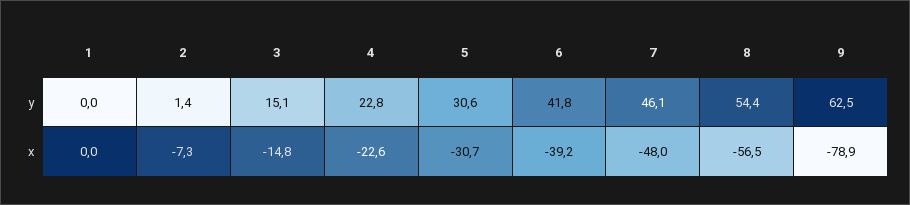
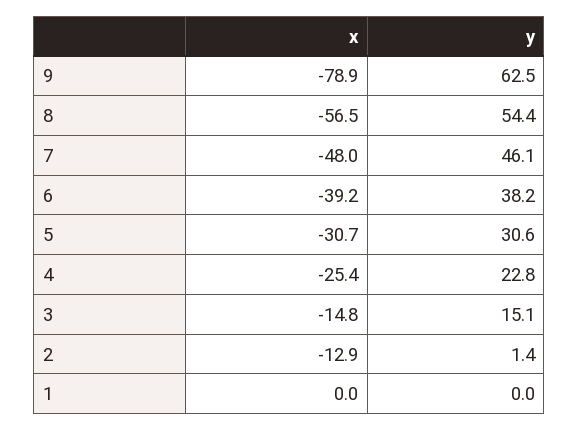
6, y: 41.8 -> 38.2
2, x: -7.3 -> -12.9
4, x: -22.6 -> -25.4

